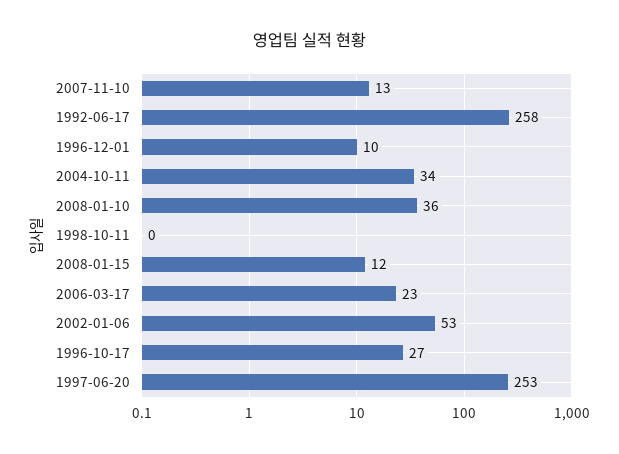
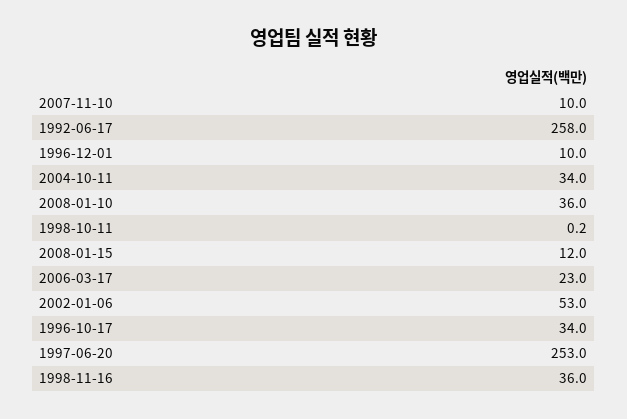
2007-11-10: 13 -> 10
1996-10-17: 27 -> 34
1998-11-16: none -> 36

